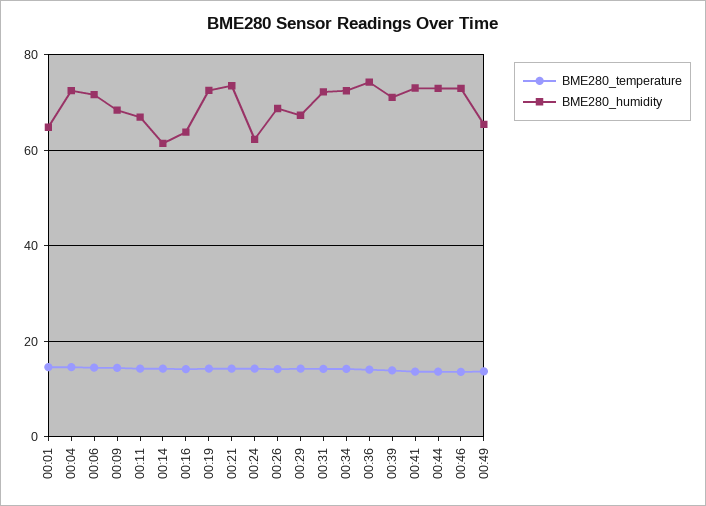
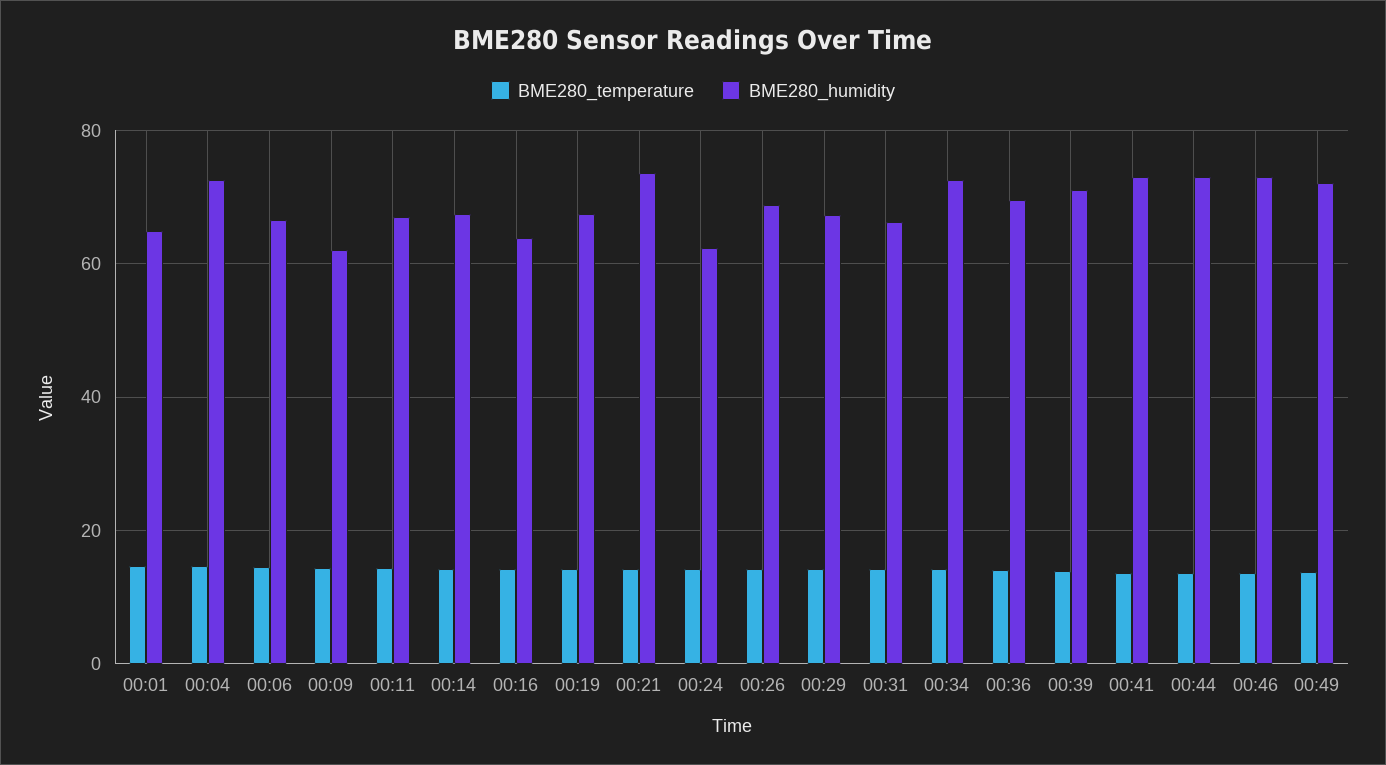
BME280_humidity, 00:06: 72 -> 66
BME280_humidity, 00:09: 68 -> 62
BME280_humidity, 00:14: 62 -> 68
BME280_humidity, 00:19: 72 -> 68
BME280_humidity, 00:31: 72 -> 66
BME280_humidity, 00:36: 74 -> 70
BME280_humidity, 00:49: 66 -> 72

